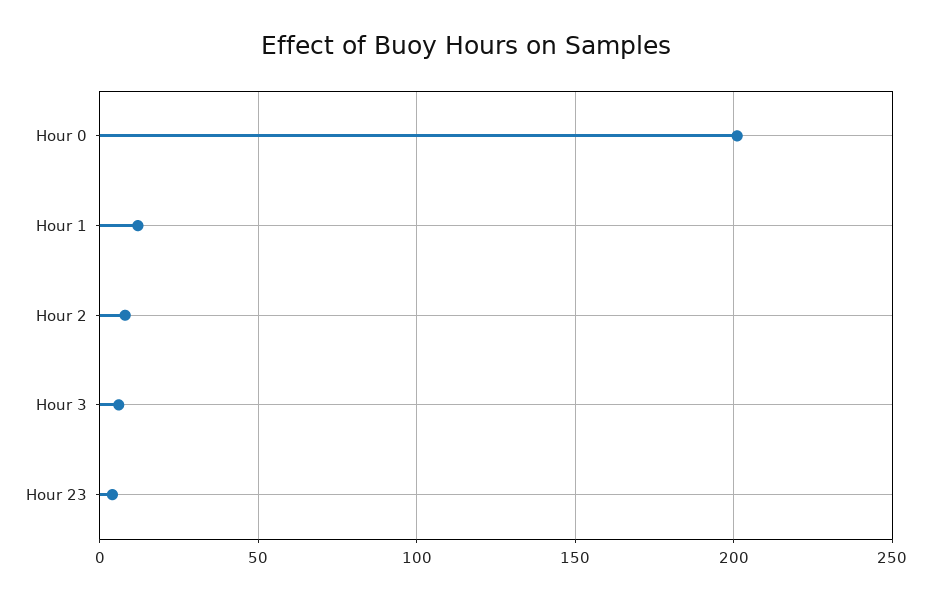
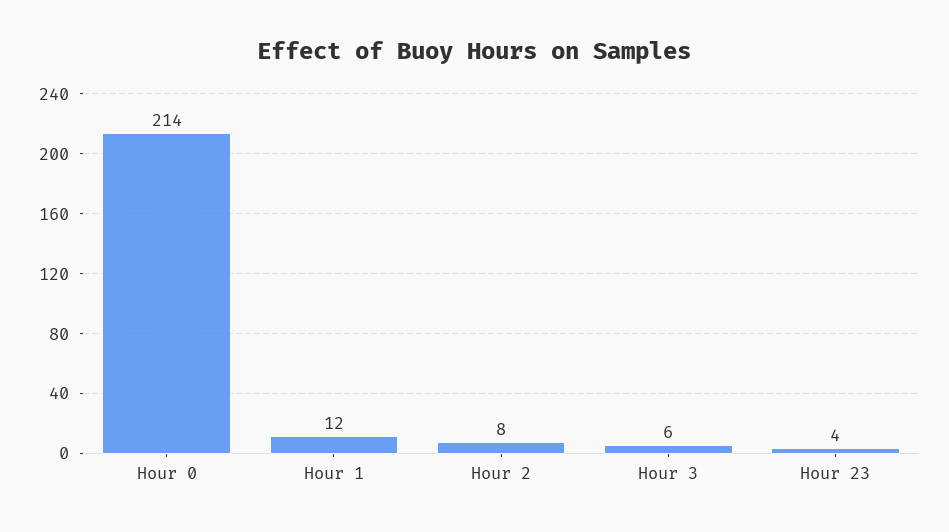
Hour 0: 200 -> 214

